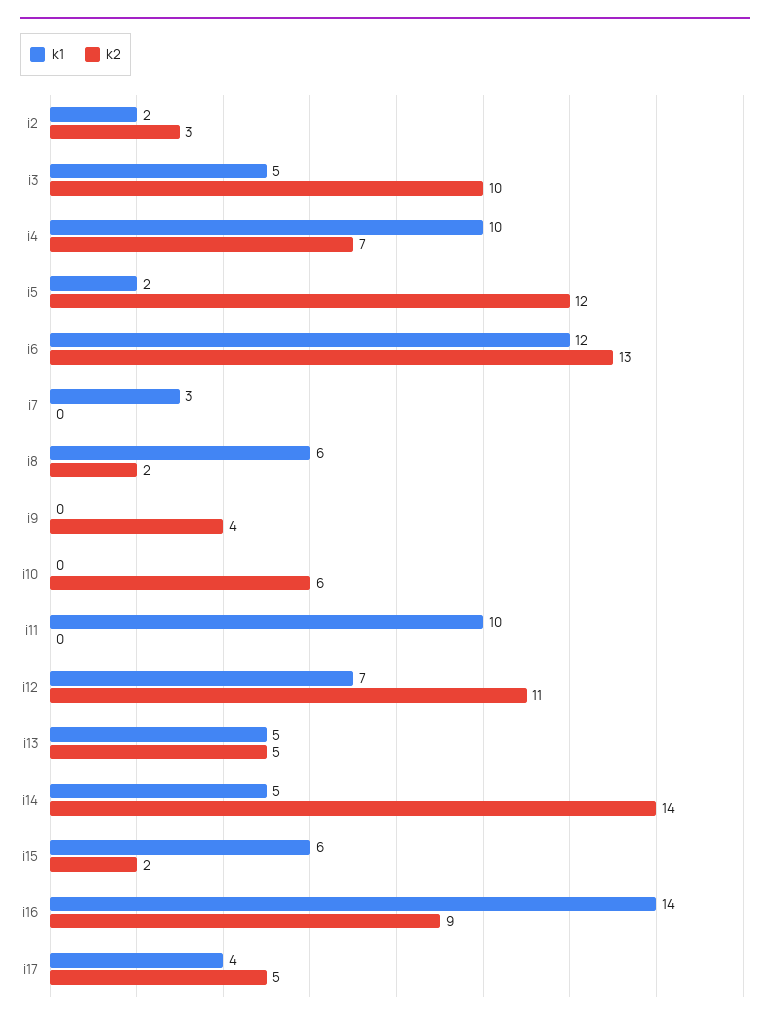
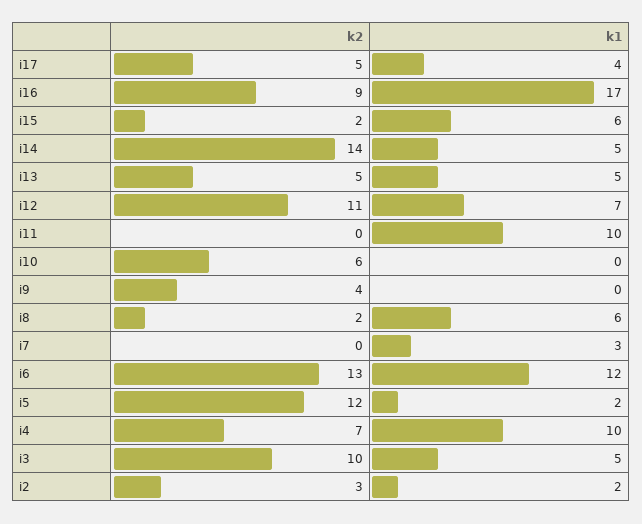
k1, i16: 14 -> 17

